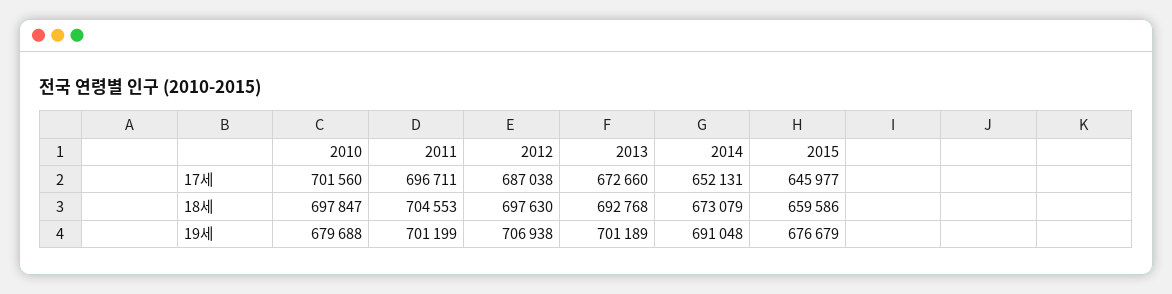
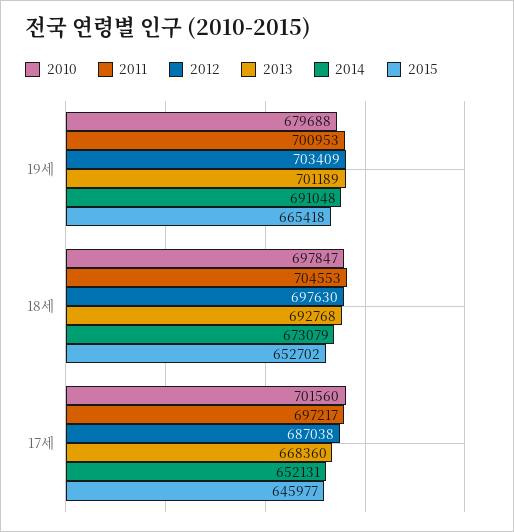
2011, 17세: 696711 -> 697217
2013, 17세: 672660 -> 668360
2015, 18세: 659586 -> 652702
2011, 19세: 701199 -> 700953
2012, 19세: 706938 -> 703409
2015, 19세: 676679 -> 665418

